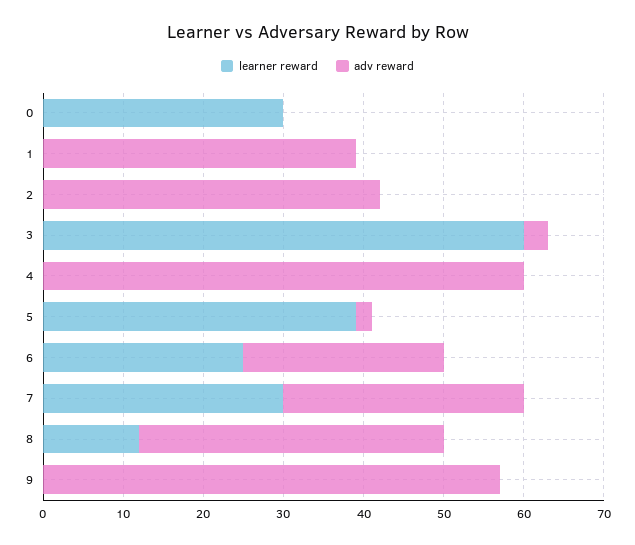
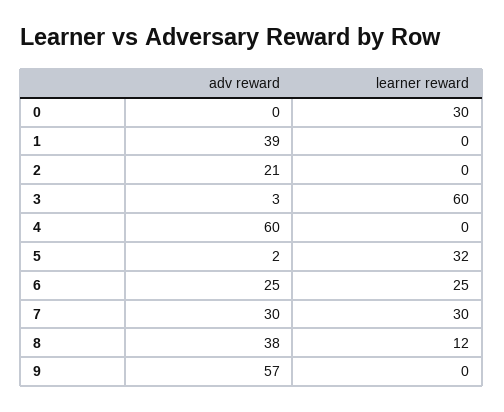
adv reward, 2: 42 -> 21
learner reward, 5: 39 -> 32

